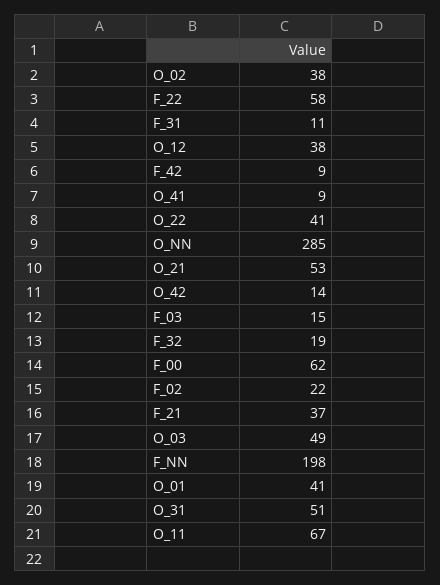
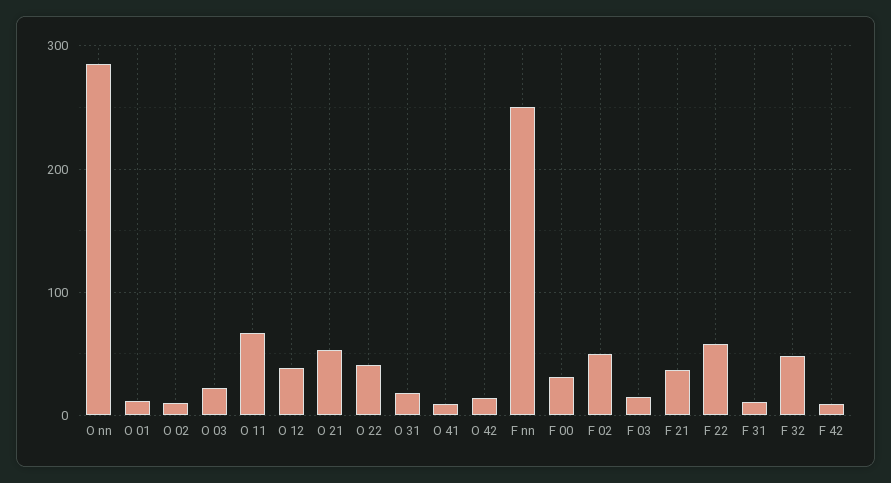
O_02: 38 -> 10
F_32: 19 -> 50
F_00: 62 -> 30
F_02: 22 -> 50
O_03: 49 -> 20
F_NN: 198 -> 250
O_01: 41 -> 10
O_31: 51 -> 20

